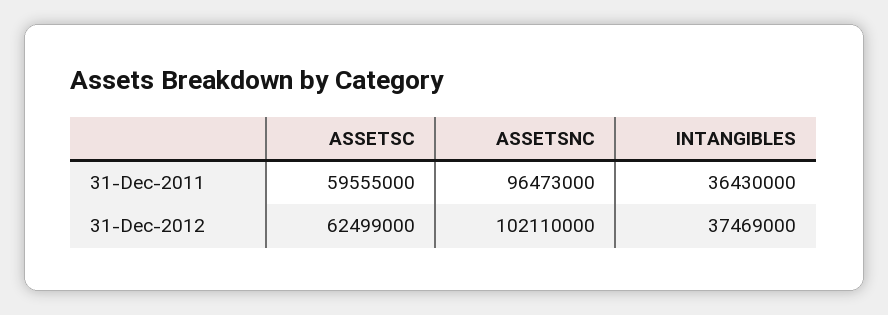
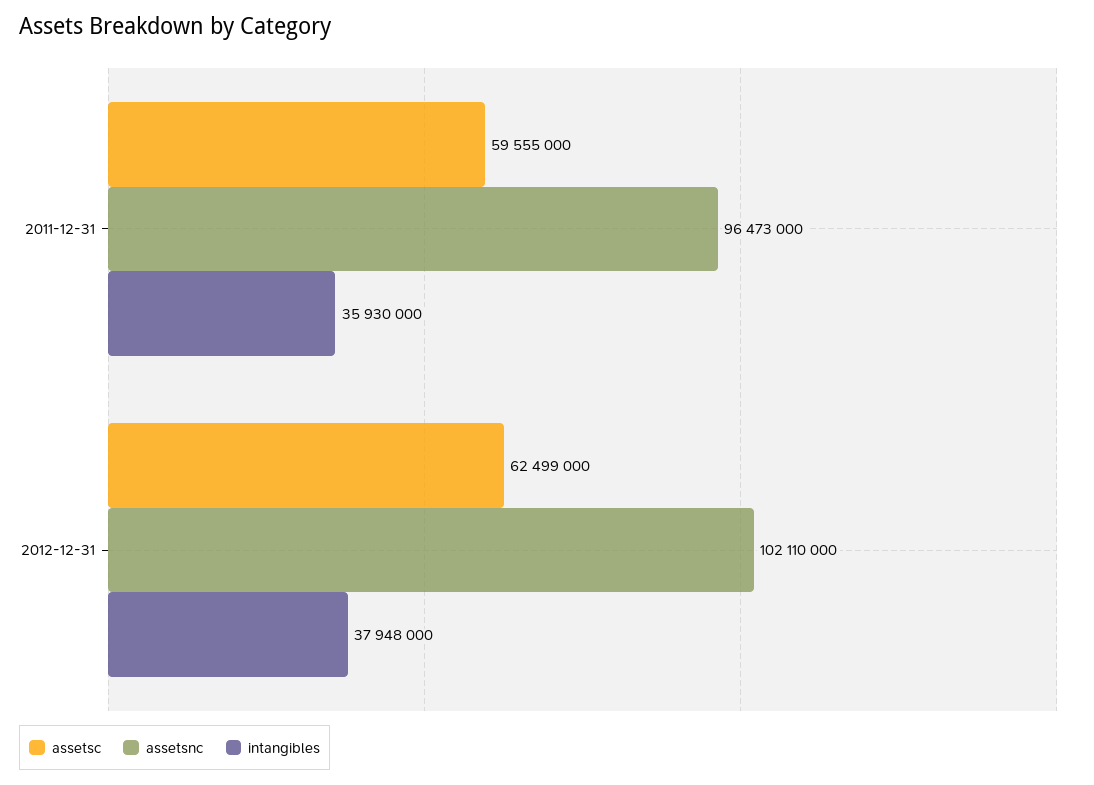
INTANGIBLES, 31-Dec-2011: 36430000 -> 35930000
INTANGIBLES, 31-Dec-2012: 37469000 -> 37948000

